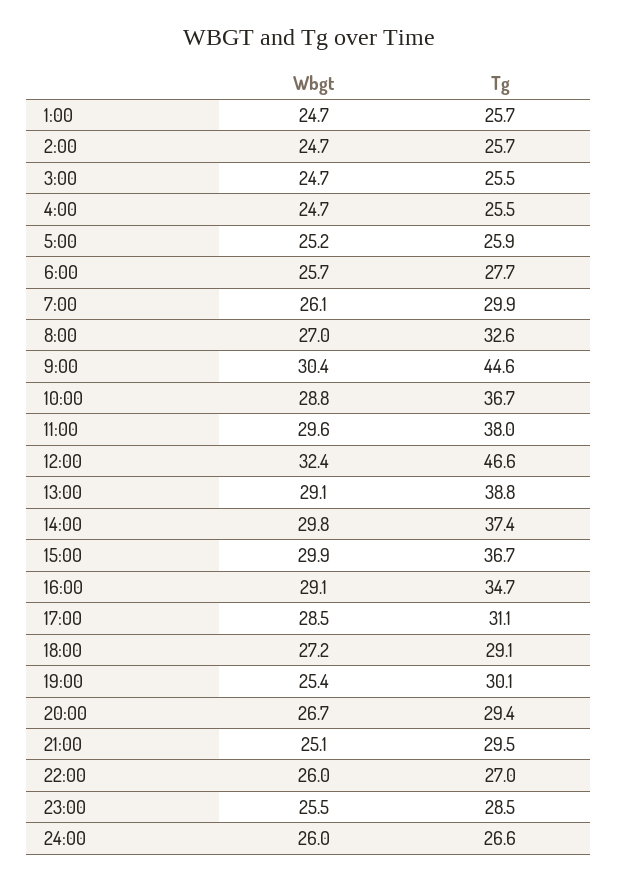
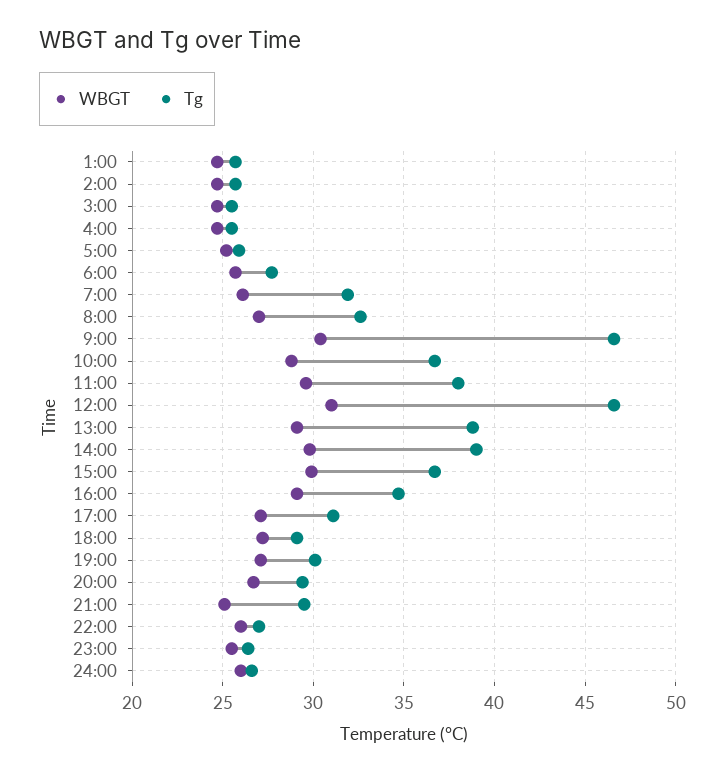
Tg, 7:00: 29.9 -> 32
Tg, 9:00: 44.6 -> 46.5
Wbgt, 12:00: 32.4 -> 31
Tg, 14:00: 37.4 -> 39
Wbgt, 17:00: 28.5 -> 27
Wbgt, 19:00: 25.4 -> 27
Tg, 23:00: 28.5 -> 26.5

